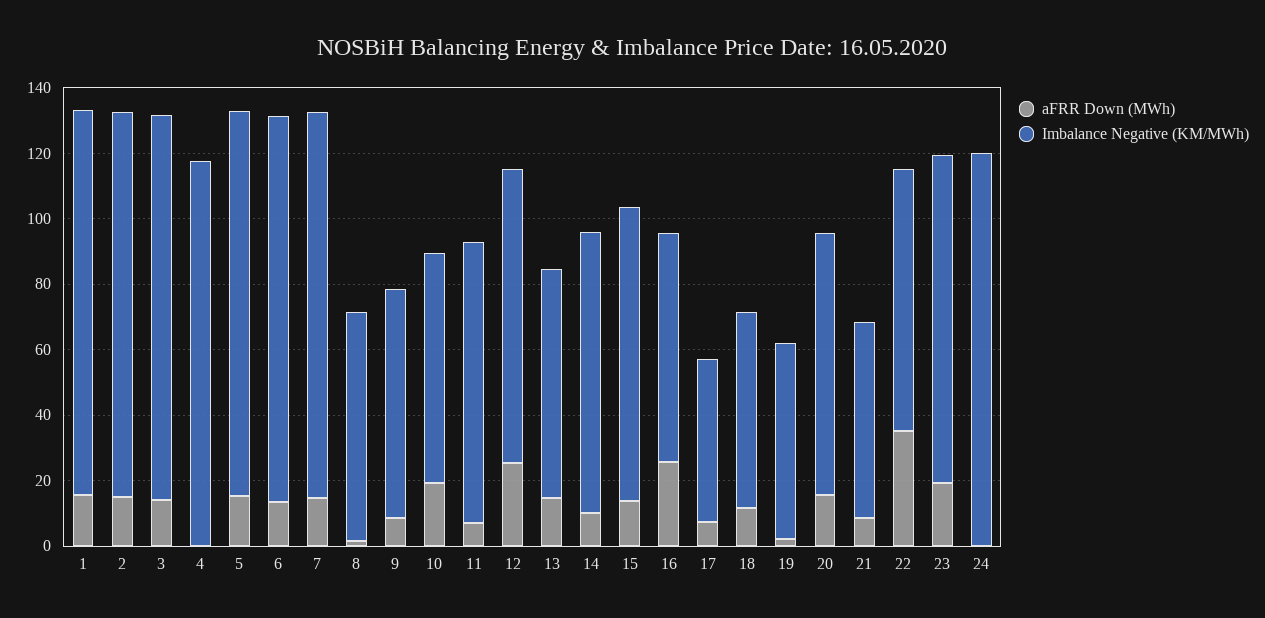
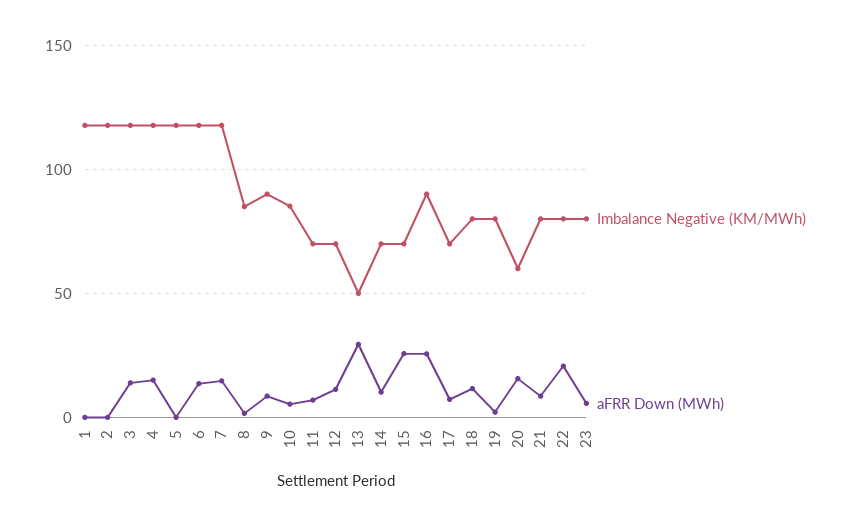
aFRR Down (MWh), 1: 15 -> 0
aFRR Down (MWh), 2: 15 -> 0
aFRR Down (MWh), 4: 0 -> 15
aFRR Down (MWh), 5: 15 -> 0
Imbalance Negative (KM/MWh), 8: 70 -> 85
Imbalance Negative (KM/MWh), 9: 70 -> 90
aFRR Down (MWh), 10: 20 -> 5
Imbalance Negative (KM/MWh), 10: 70 -> 85
Imbalance Negative (KM/MWh), 11: 85 -> 70
aFRR Down (MWh), 12: 25 -> 10
Imbalance Negative (KM/MWh), 12: 90 -> 70
aFRR Down (MWh), 13: 15 -> 30
Imbalance Negative (KM/MWh), 13: 70 -> 50
Imbalance Negative (KM/MWh), 14: 85 -> 70
aFRR Down (MWh), 15: 15 -> 25
Imbalance Negative (KM/MWh), 15: 90 -> 70
Imbalance Negative (KM/MWh), 16: 70 -> 90
Imbalance Negative (KM/MWh), 17: 50 -> 70
Imbalance Negative (KM/MWh), 18: 60 -> 80
Imbalance Negative (KM/MWh), 19: 60 -> 80
Imbalance Negative (KM/MWh), 20: 80 -> 60
Imbalance Negative (KM/MWh), 21: 60 -> 80
aFRR Down (MWh), 22: 35 -> 20
aFRR Down (MWh), 23: 20 -> 5
Imbalance Negative (KM/MWh), 23: 100 -> 80
aFRR Down (MWh), 24: 0 -> none
Imbalance Negative (KM/MWh), 24: 120 -> none

